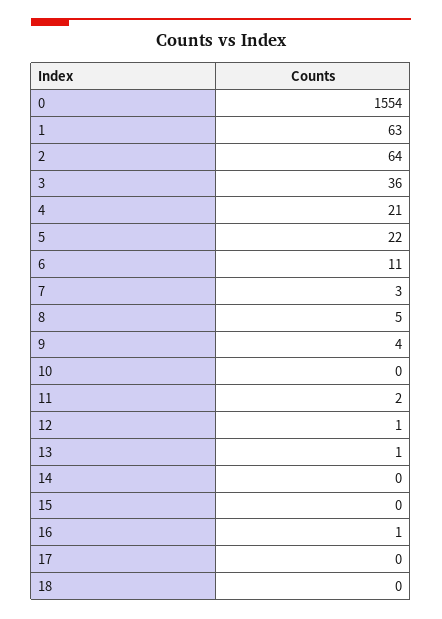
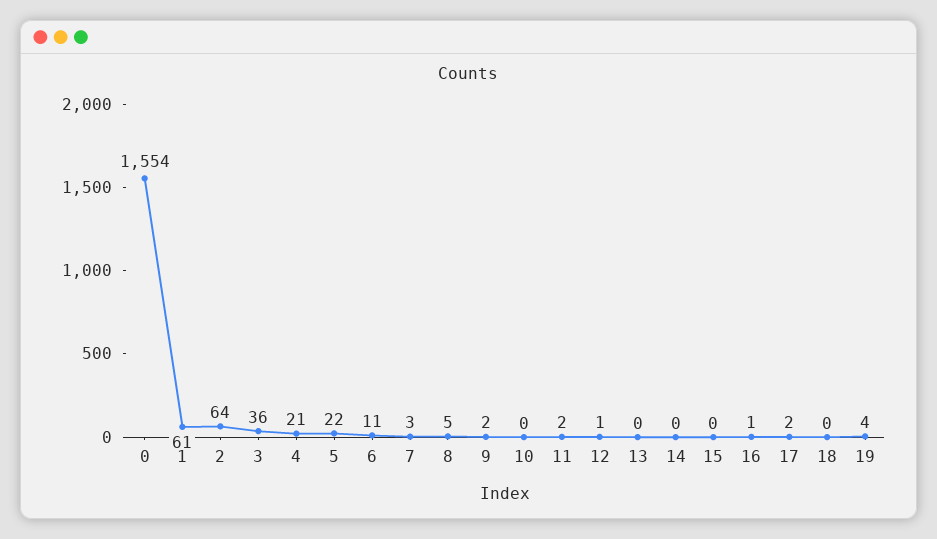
1: 63 -> 61
9: 4 -> 2
13: 1 -> 0
17: 0 -> 2
19: none -> 4

